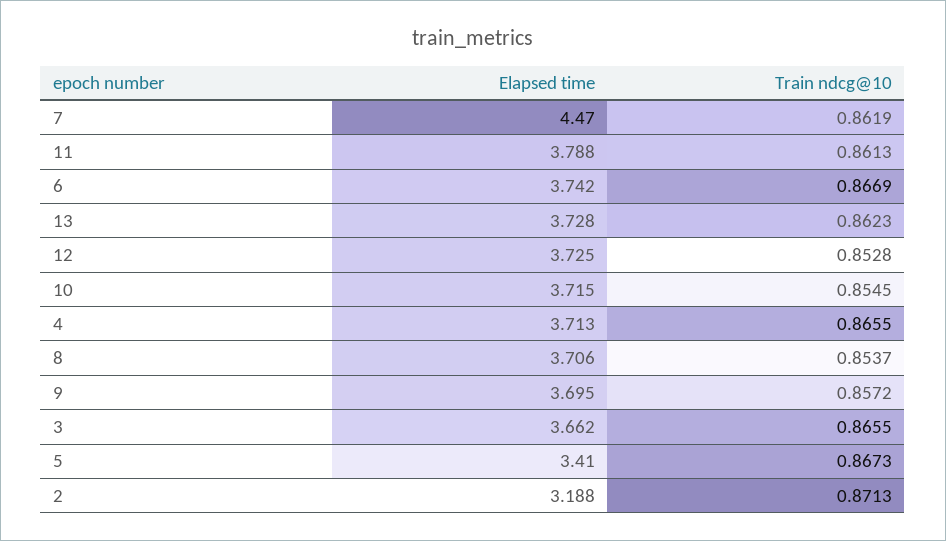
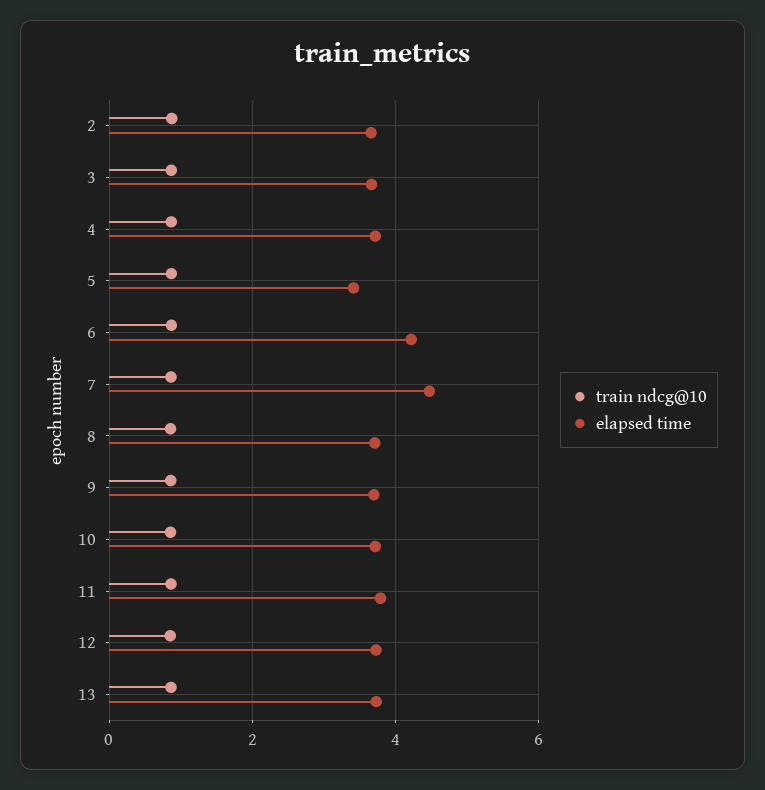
Elapsed time, 6: 3.742 -> 4.2
Elapsed time, 2: 3.188 -> 3.6

